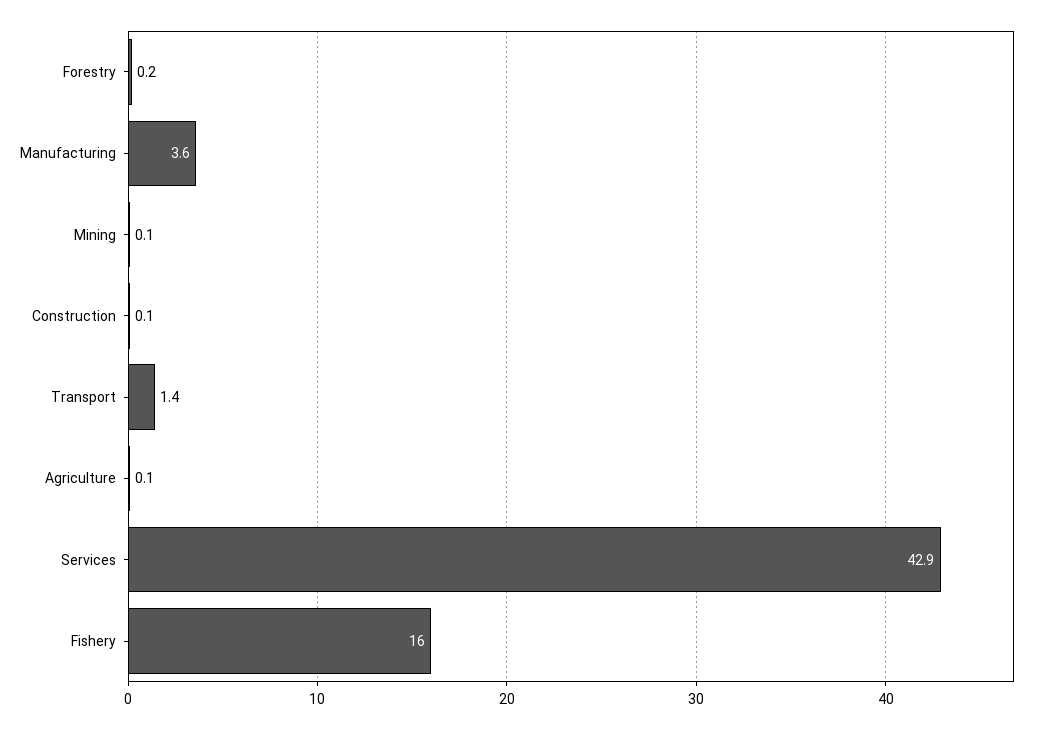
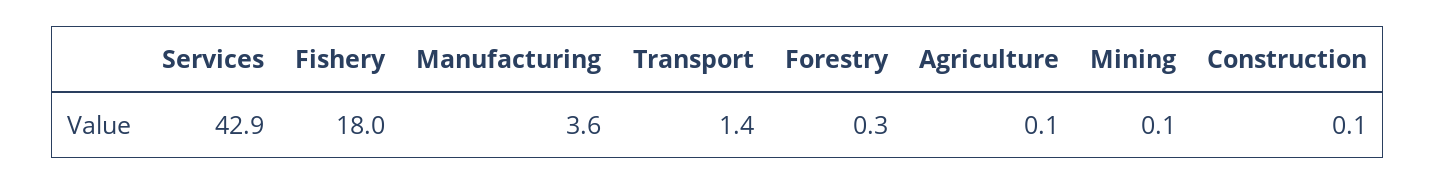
Forestry: 0.2 -> 0.3
Fishery: 16 -> 18

